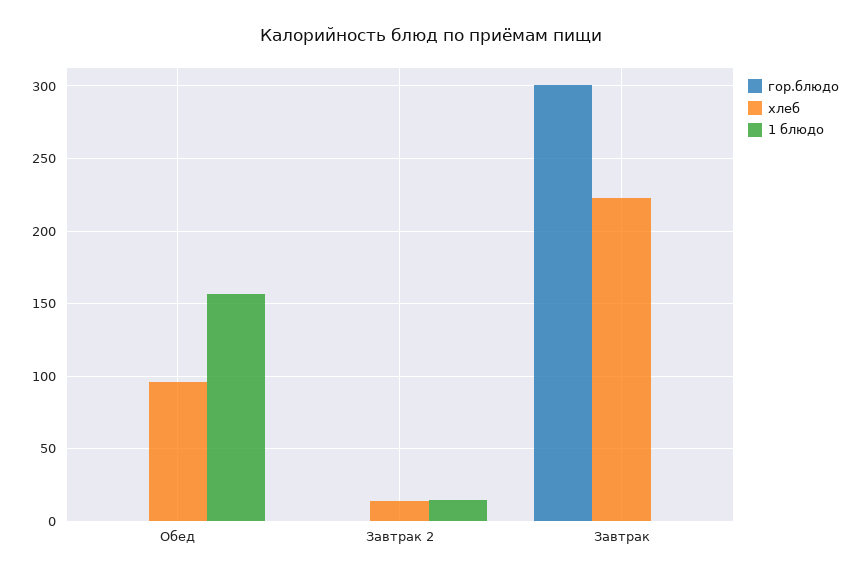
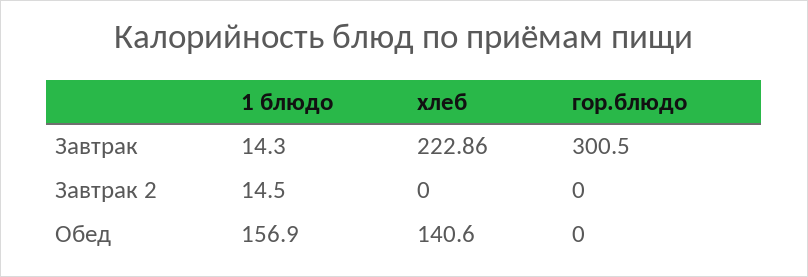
хлеб, Обед: 95 -> 140.6
хлеб, Завтрак 2: 15 -> 0
1 блюдо, Завтрак: 0 -> 14.3

